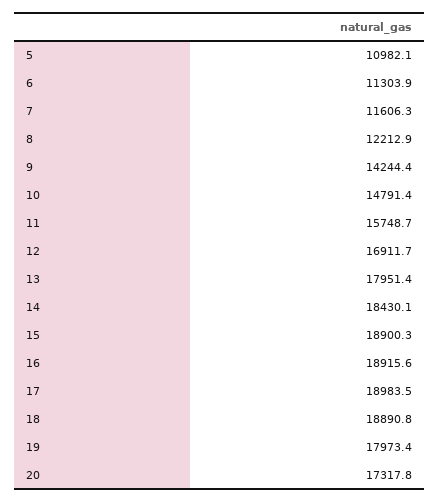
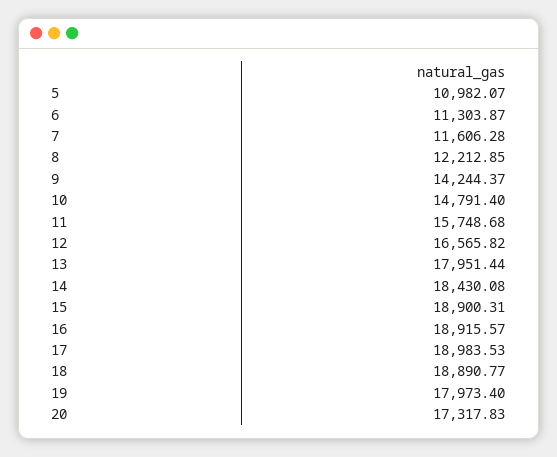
12: 16911.7 -> 16565.82

